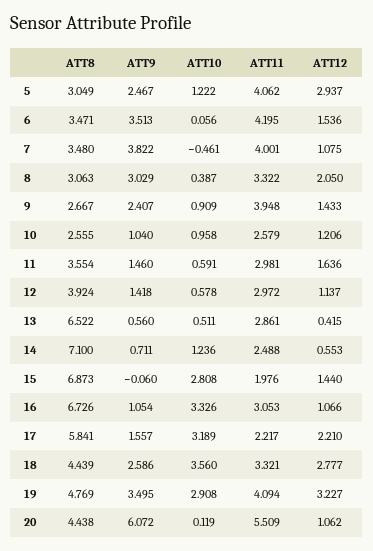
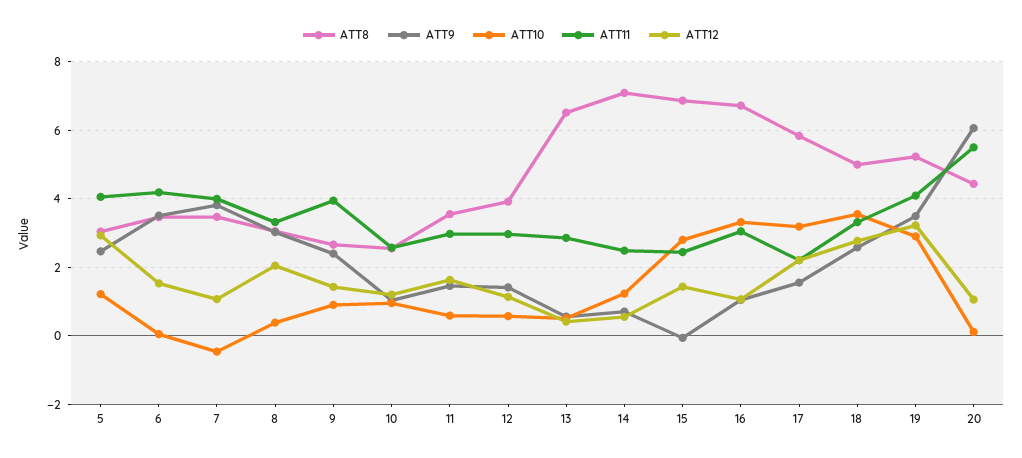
ATT11, 15: 1.976 -> 2.4
ATT8, 18: 4.439 -> 5
ATT8, 19: 4.769 -> 5.2

